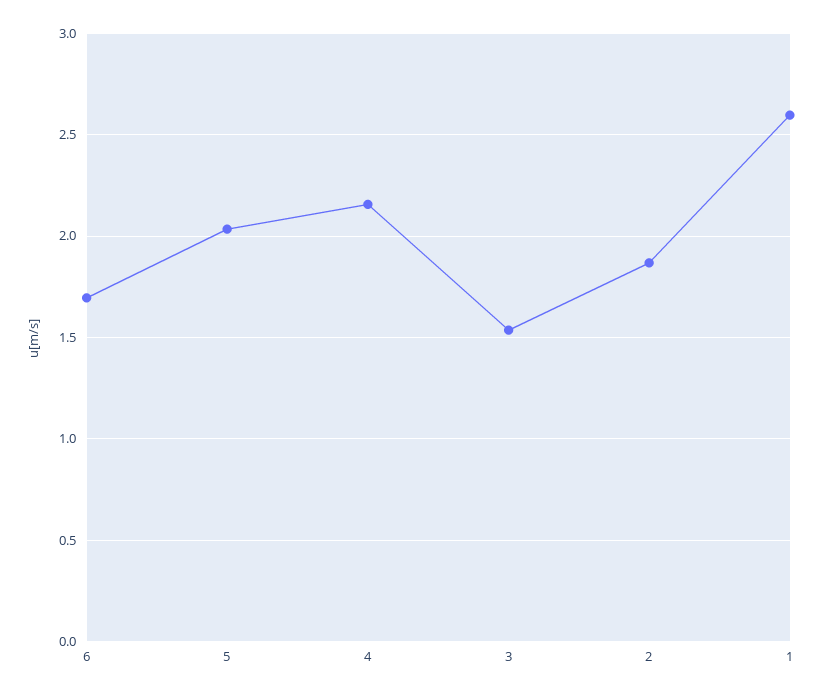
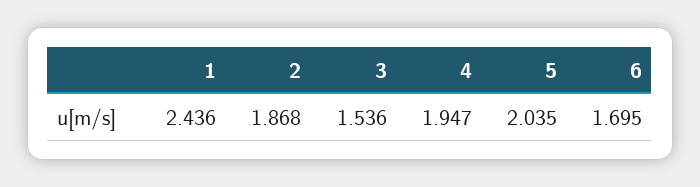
4: 2.15 -> 1.947
1: 2.6 -> 2.436

